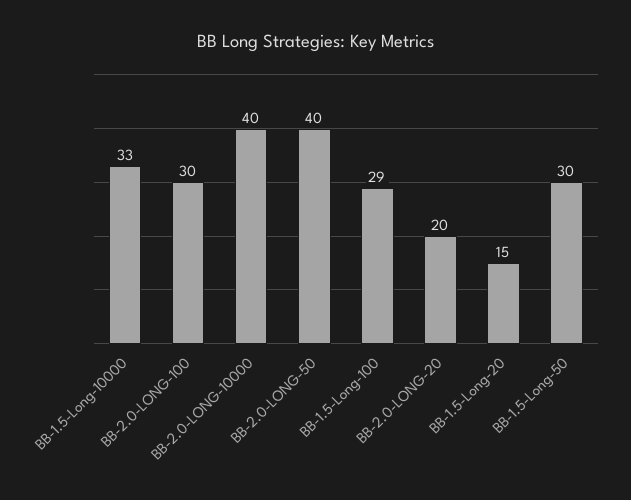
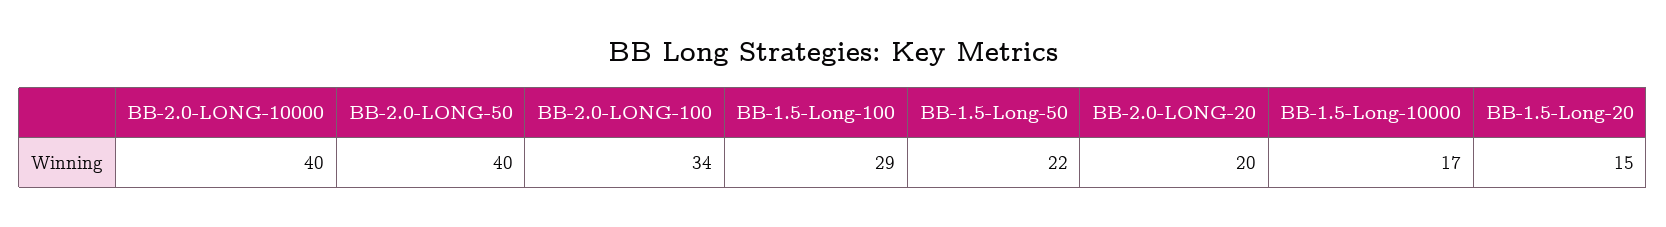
BB-1.5-Long-10000: 33 -> 17
BB-2.0-LONG-100: 30 -> 34
BB-1.5-Long-50: 30 -> 22

